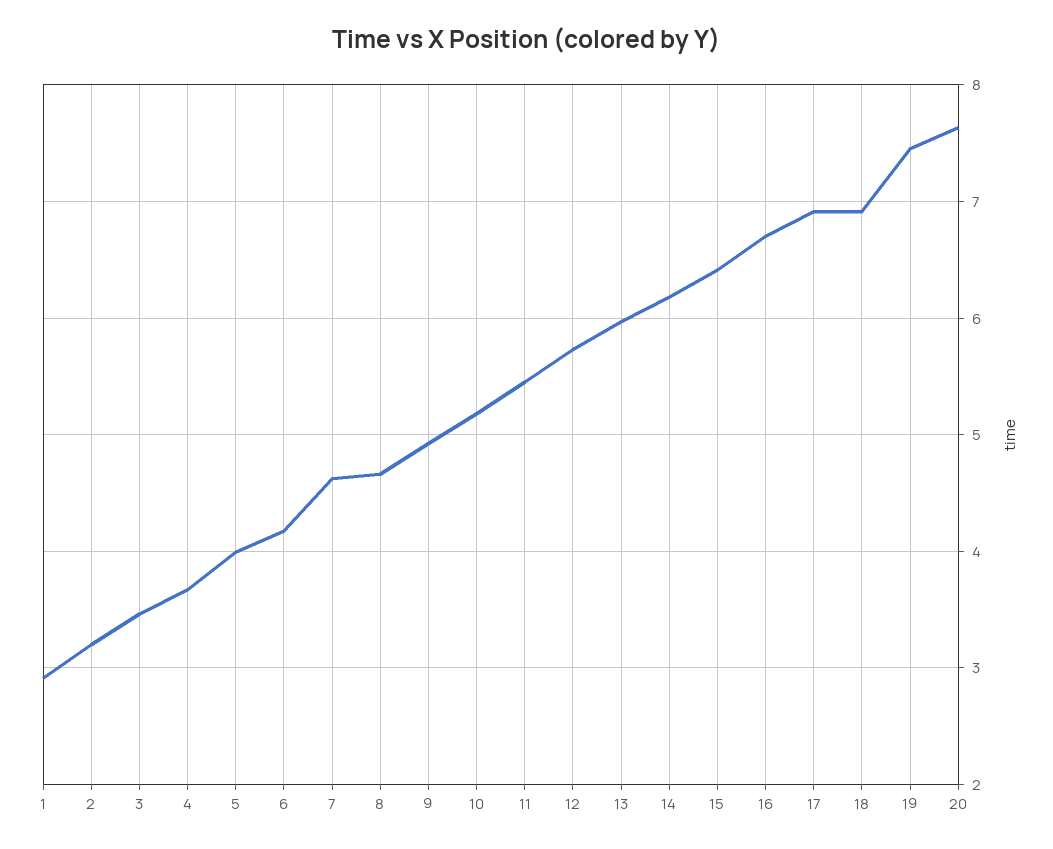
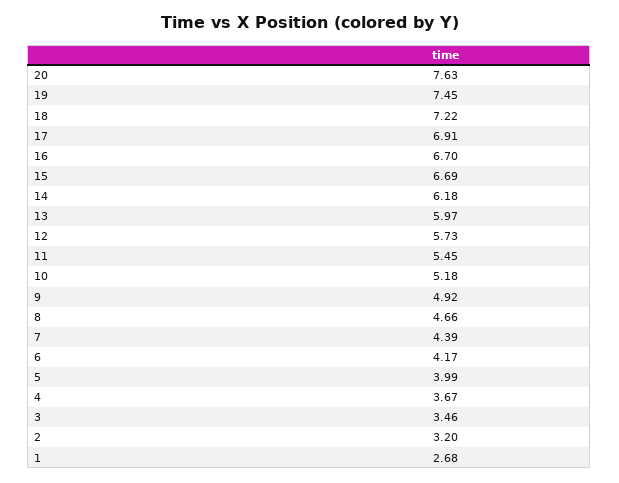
1: 2.9 -> 2.68
7: 4.6 -> 4.39
15: 6.4 -> 6.69
18: 6.9 -> 7.22

